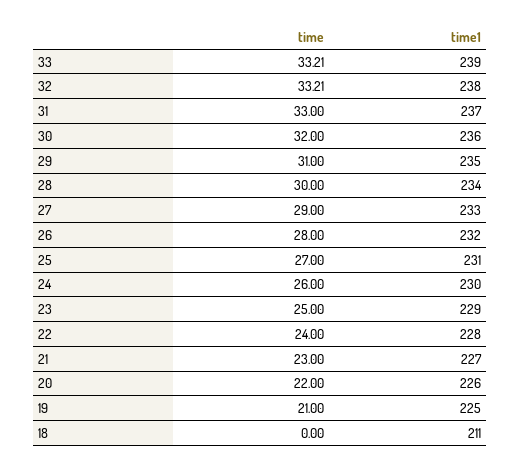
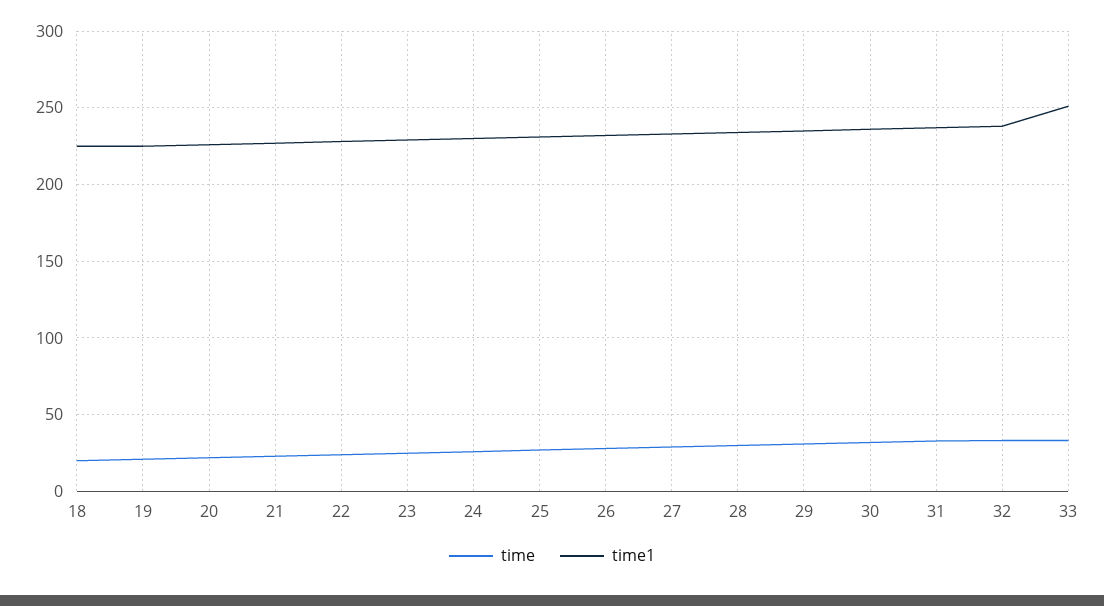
time1, 33: 239 -> 250
time, 18: 0 -> 20
time1, 18: 211 -> 225

